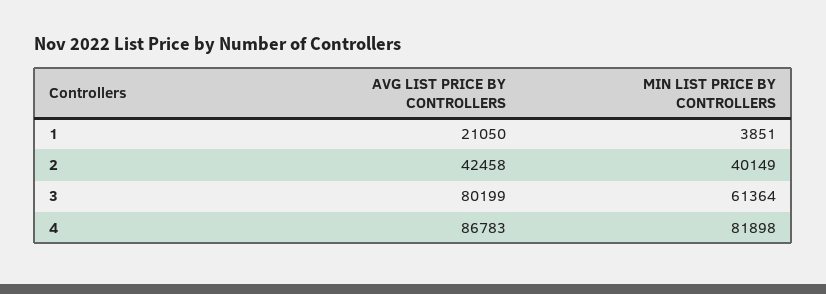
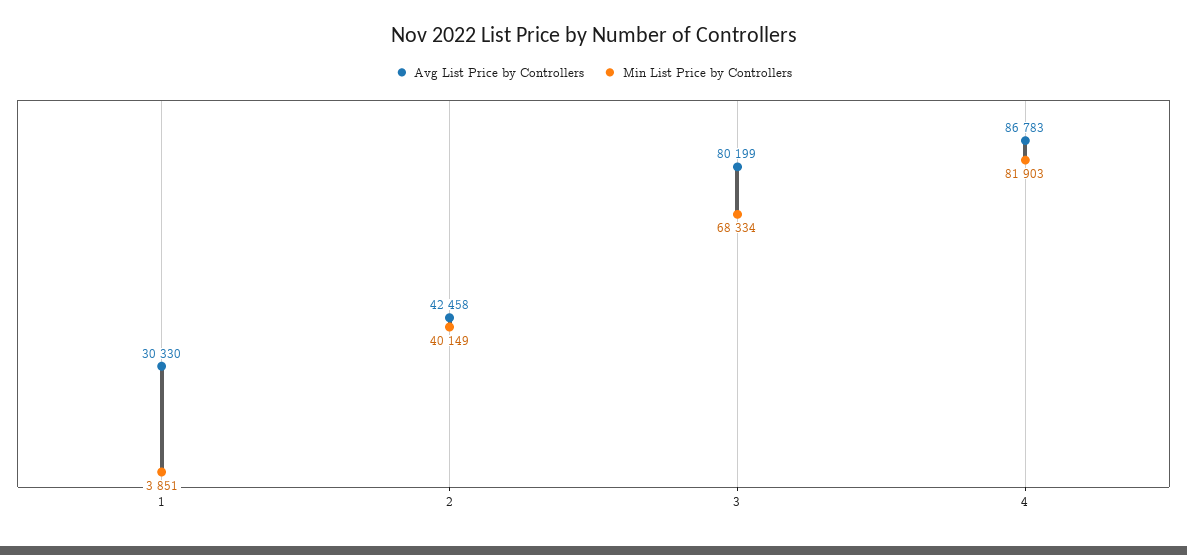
AVG LIST PRICE BY CONTROLLERS, 1: 21050 -> 30330
MIN LIST PRICE BY CONTROLLERS, 3: 61364 -> 68334
MIN LIST PRICE BY CONTROLLERS, 4: 81898 -> 81903

